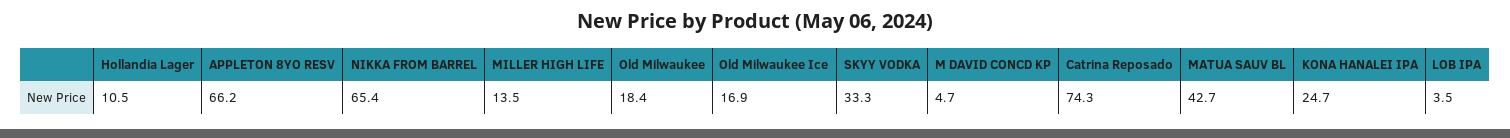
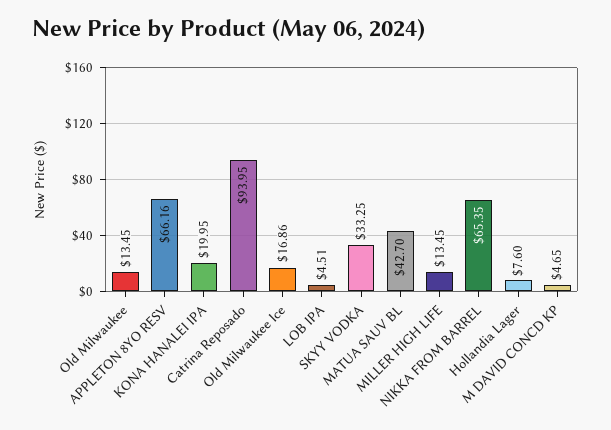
Hollandia Lager: 10.5 -> 7.6
Old Milwaukee: 18.4 -> 13.45
Catrina Reposado: 74.3 -> 93.95
KONA HANALEI IPA: 24.7 -> 19.95
LOB IPA: 3.5 -> 4.51

